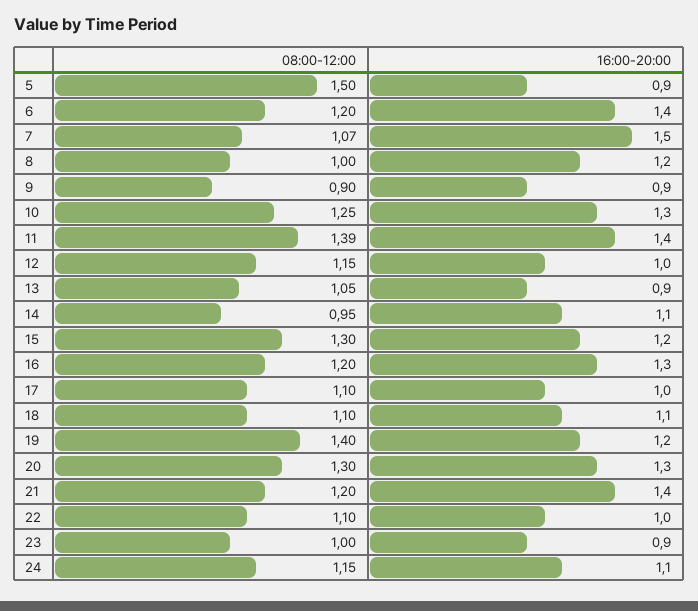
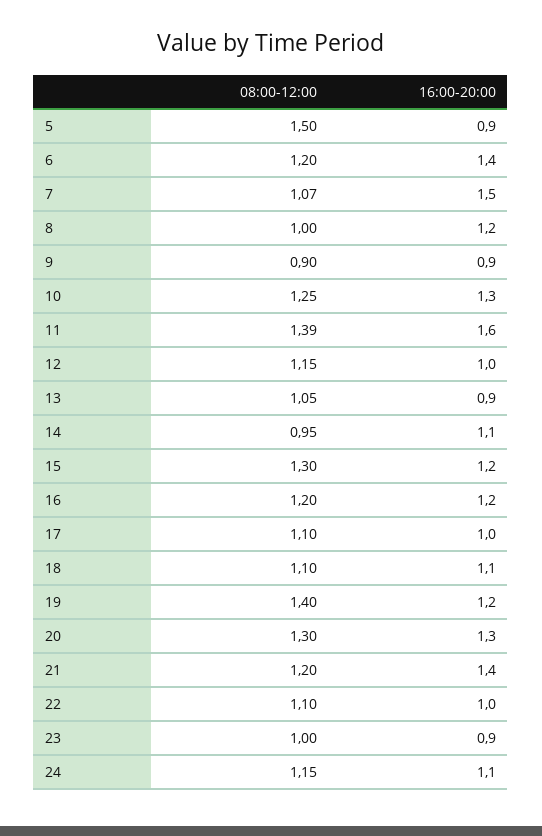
16:00-20:00, 11: 1.4 -> 1.6
16:00-20:00, 16: 1.3 -> 1.2

